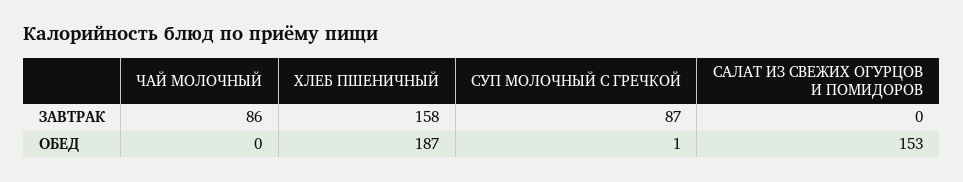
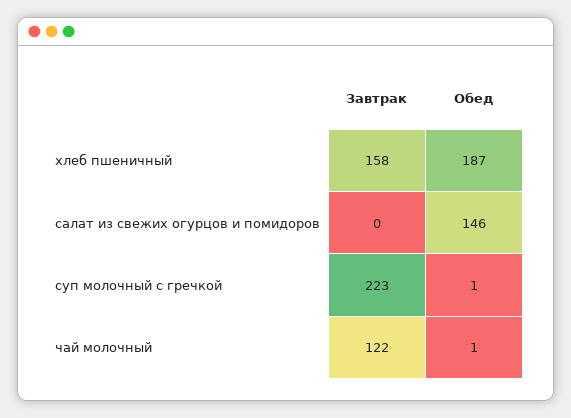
ЧАЙ МОЛОЧНЫЙ, ЗАВТРАК: 86 -> 122
СУП МОЛОЧНЫЙ С ГРЕЧКОЙ, ЗАВТРАК: 87 -> 223
ЧАЙ МОЛОЧНЫЙ, ОБЕД: 0 -> 1
САЛАТ ИЗ СВЕЖИХ ОГУРЦОВ И ПОМИДОРОВ, ОБЕД: 153 -> 146

